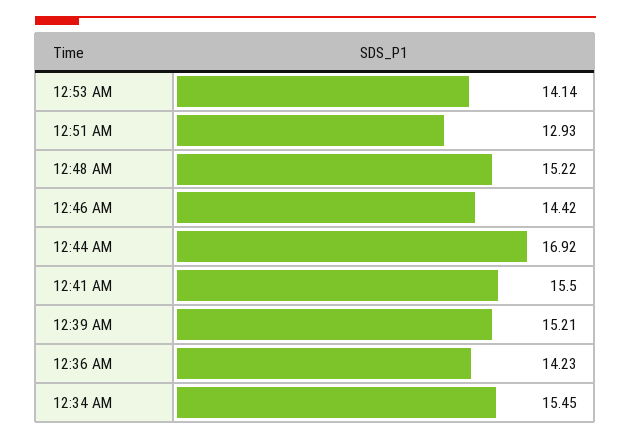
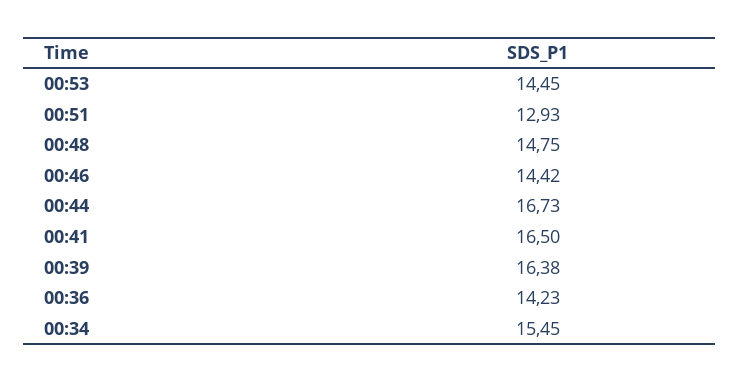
12:53 AM: 14.14 -> 14.45
12:48 AM: 15.22 -> 14.75
12:44 AM: 16.92 -> 16.73
12:41 AM: 15.5 -> 16.5
12:39 AM: 15.21 -> 16.38

